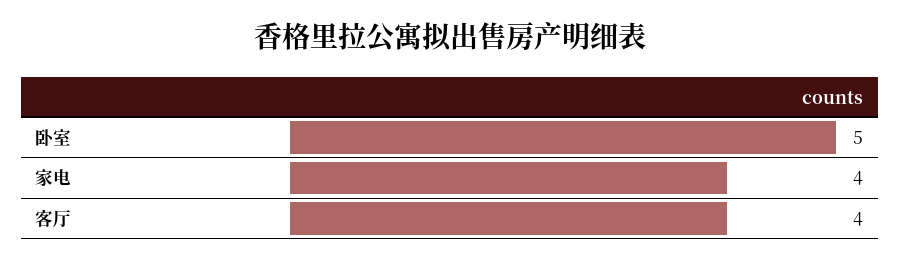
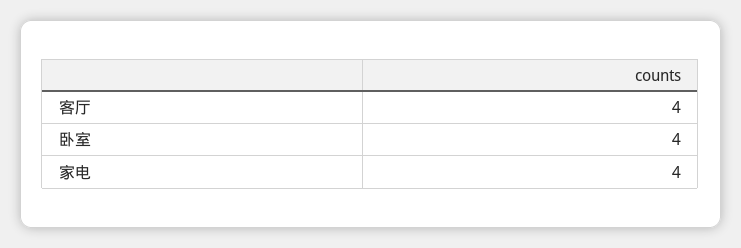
卧室: 5 -> 4

